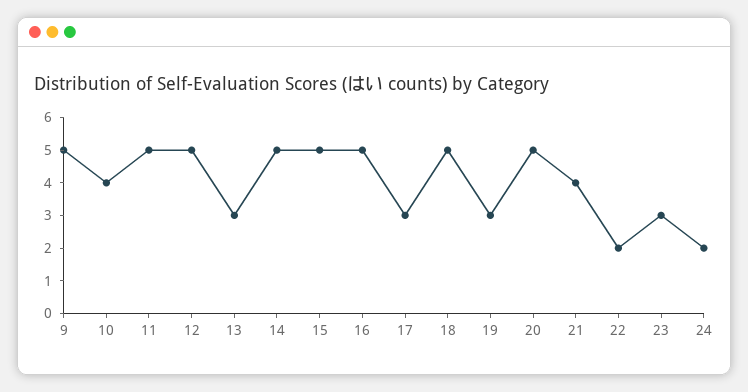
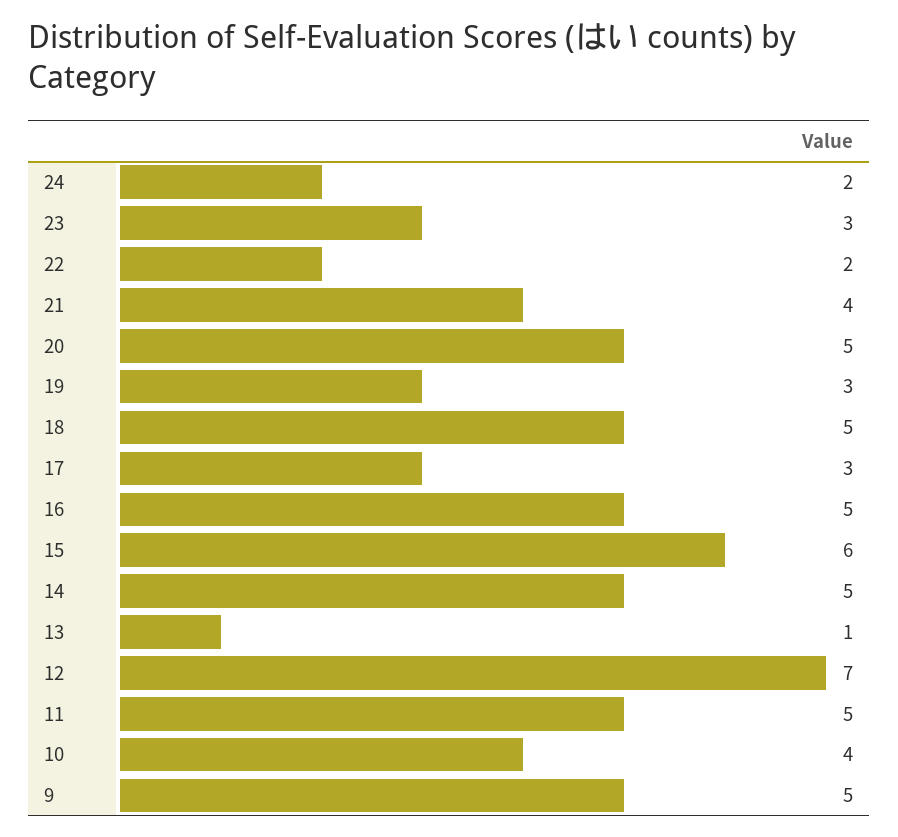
12: 5 -> 7
13: 3 -> 1
15: 5 -> 6

